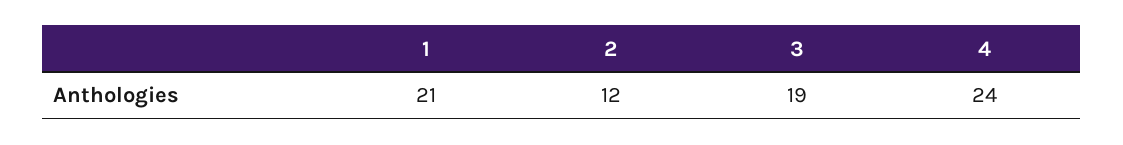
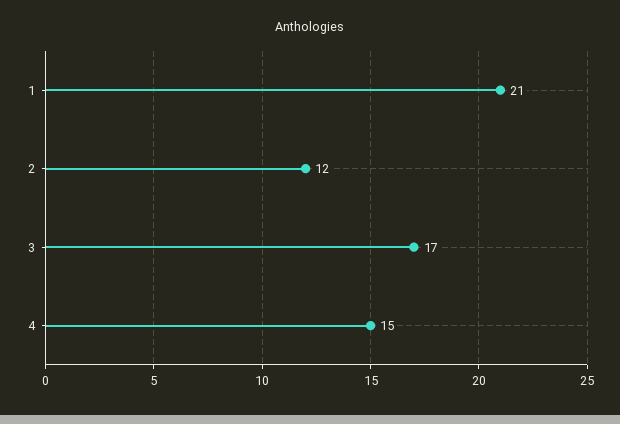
3: 19 -> 17
4: 24 -> 15

